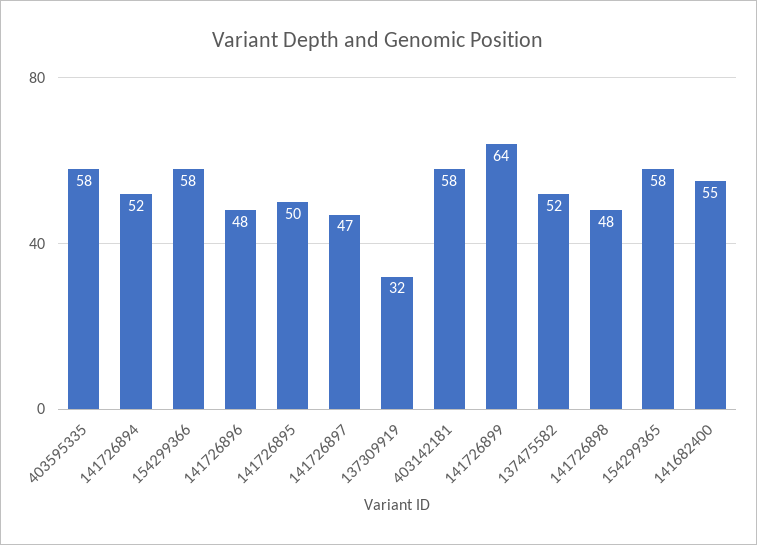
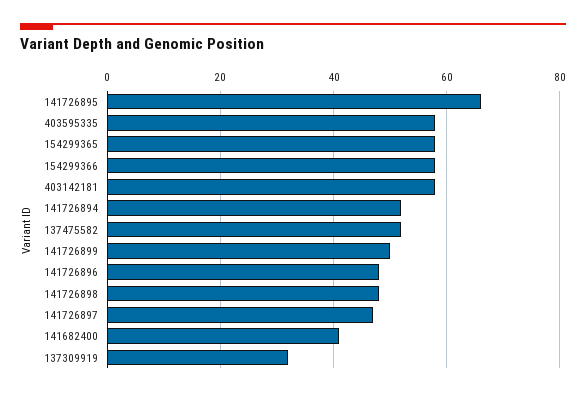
141726895: 50 -> 65
141726899: 64 -> 50
141682400: 55 -> 40

